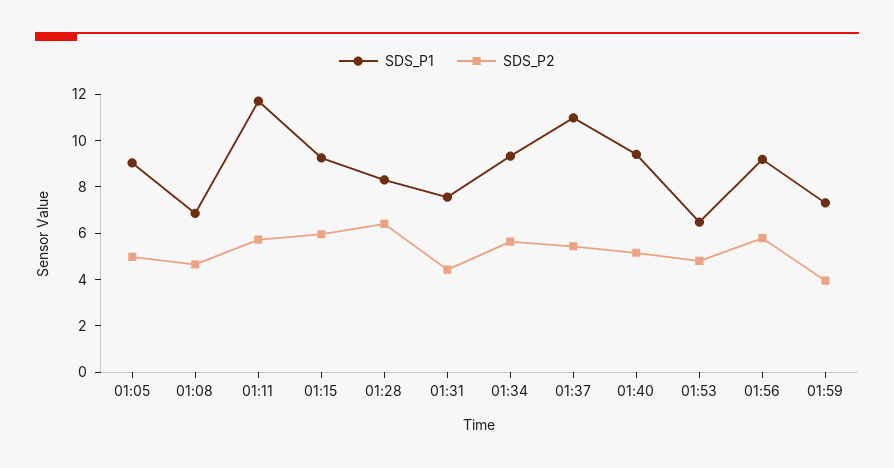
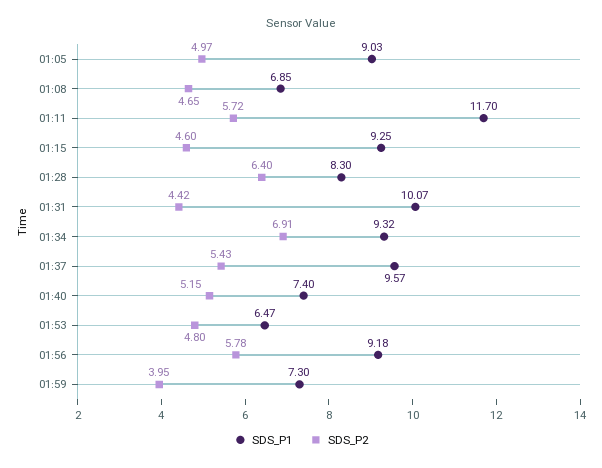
SDS_P2, 01:15: 6 -> 4.6
SDS_P1, 01:31: 7.5 -> 10.07
SDS_P2, 01:34: 5.5 -> 6.91
SDS_P1, 01:37: 11 -> 9.57
SDS_P1, 01:40: 9.5 -> 7.4

